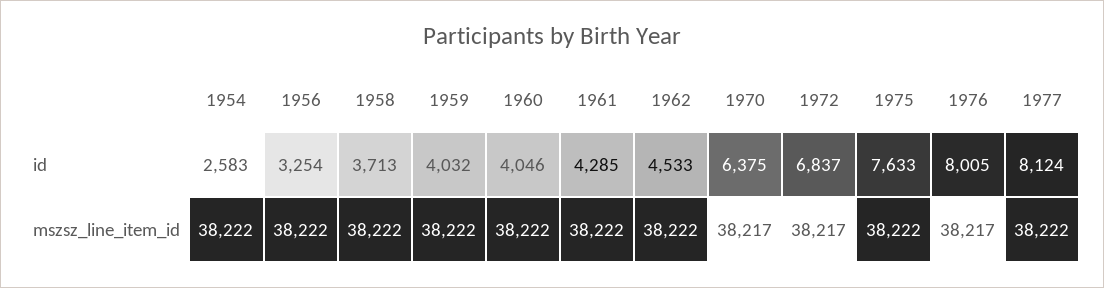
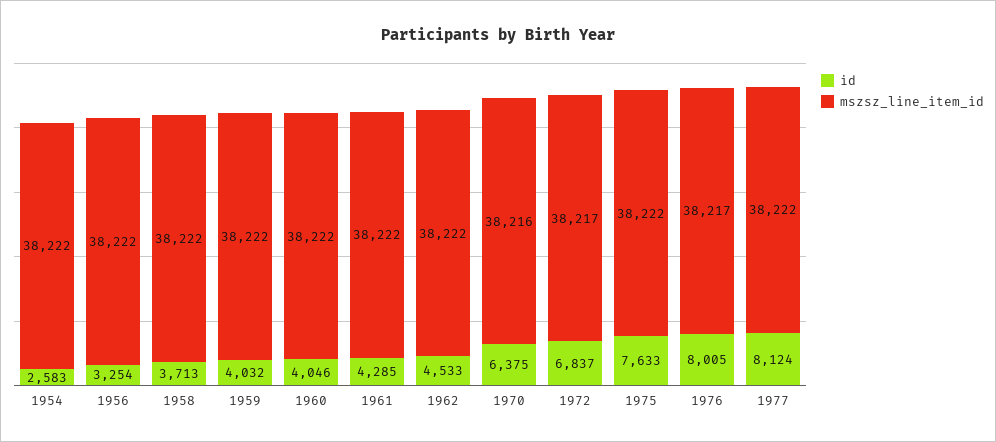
mszsz_line_item_id, 1970: 38217 -> 38216

